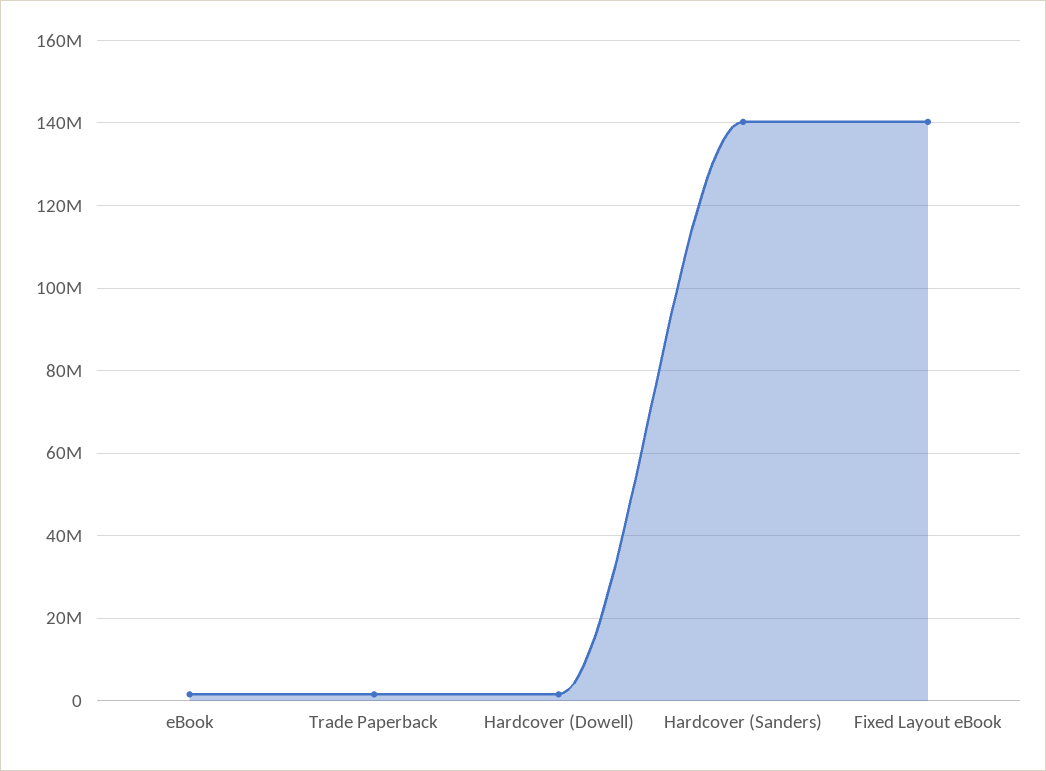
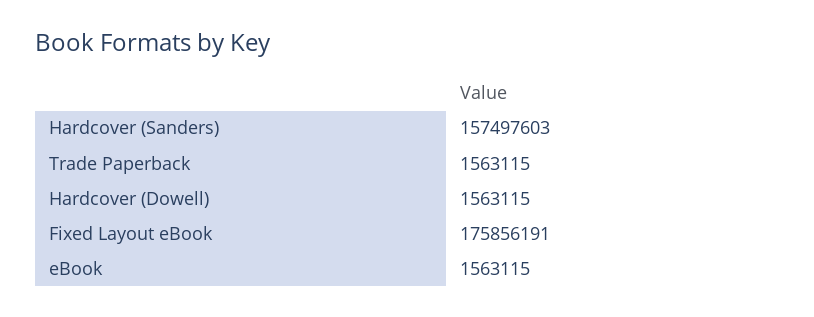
Hardcover (Sanders): 140000000 -> 157497603
Fixed Layout eBook: 140000000 -> 175856191

